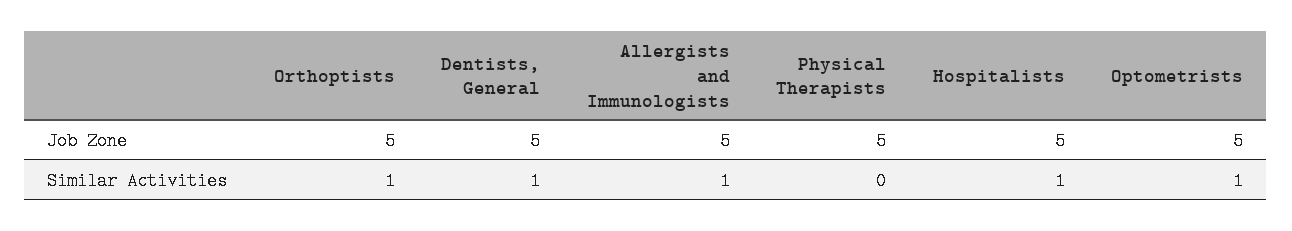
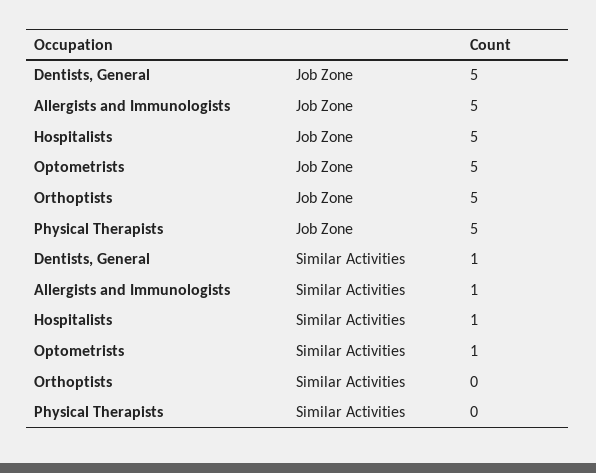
Orthoptists, Similar Activities: 1 -> 0

